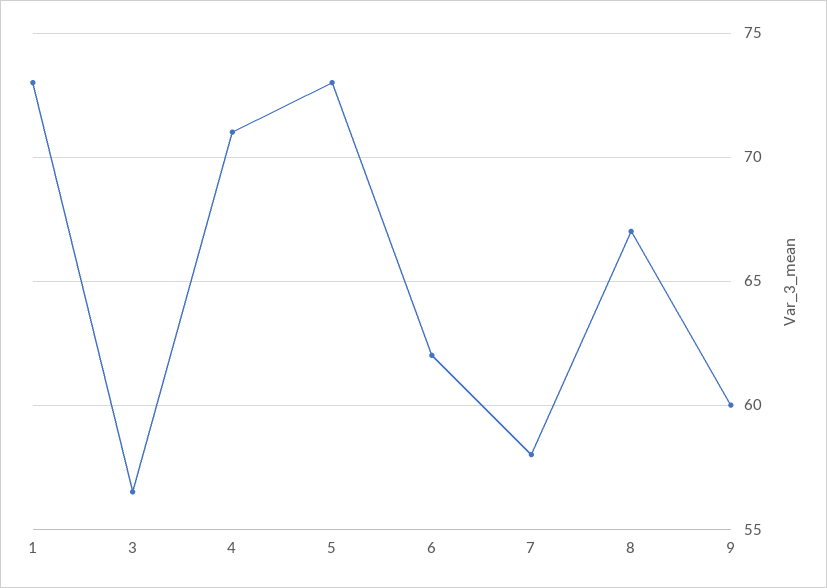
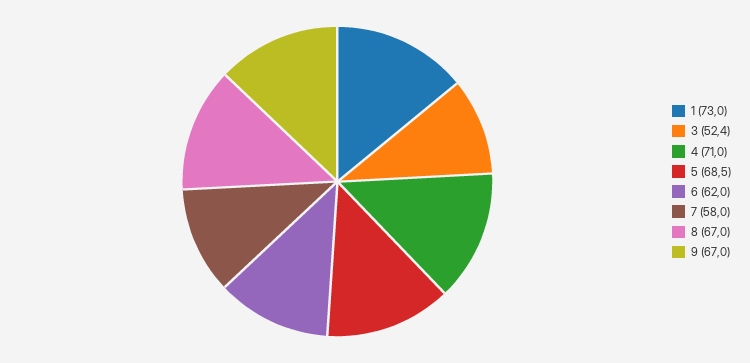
3: 56.5 -> 52.4
5: 73 -> 68.5
9: 60 -> 67

